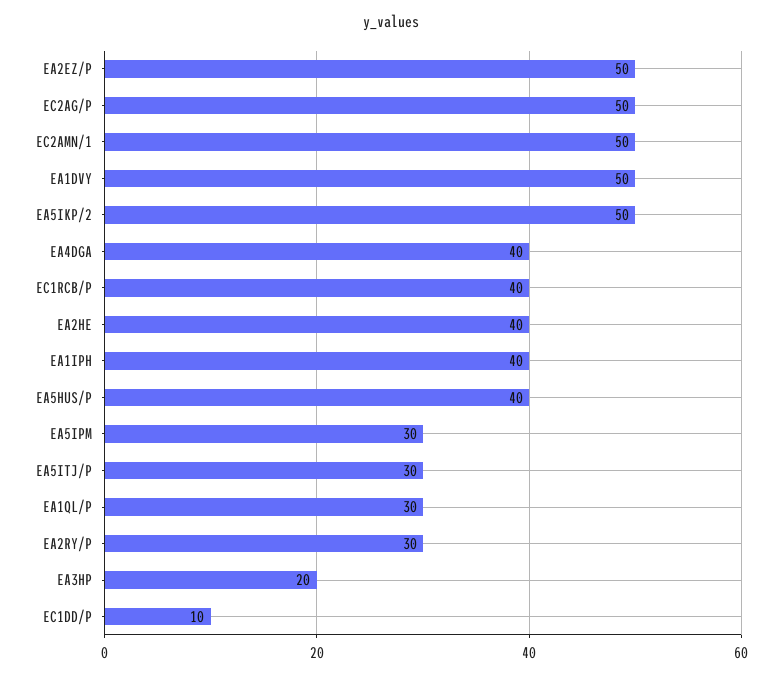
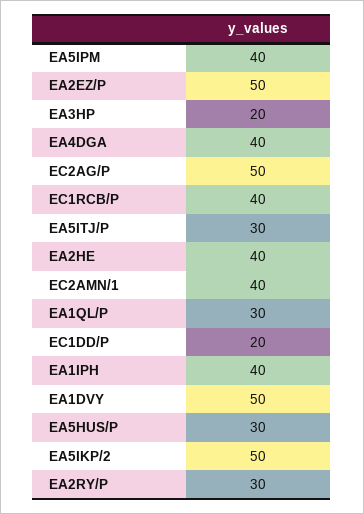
EC2AMN/1: 50 -> 40
EA5HUS/P: 40 -> 30
EA5IPM: 30 -> 40
EC1DD/P: 10 -> 20

